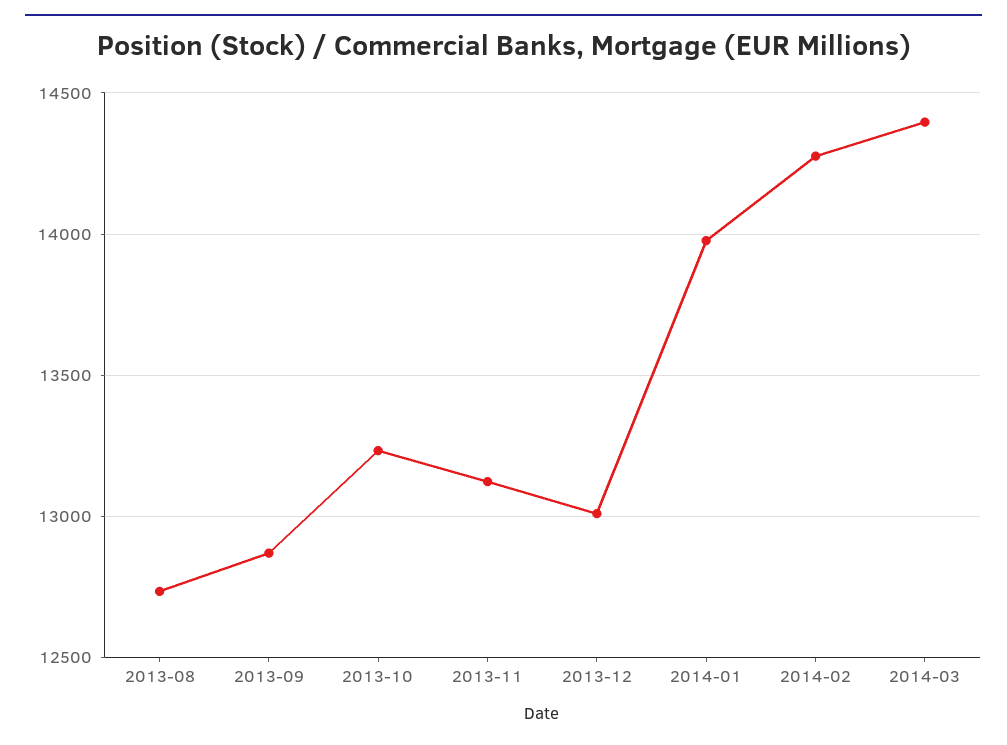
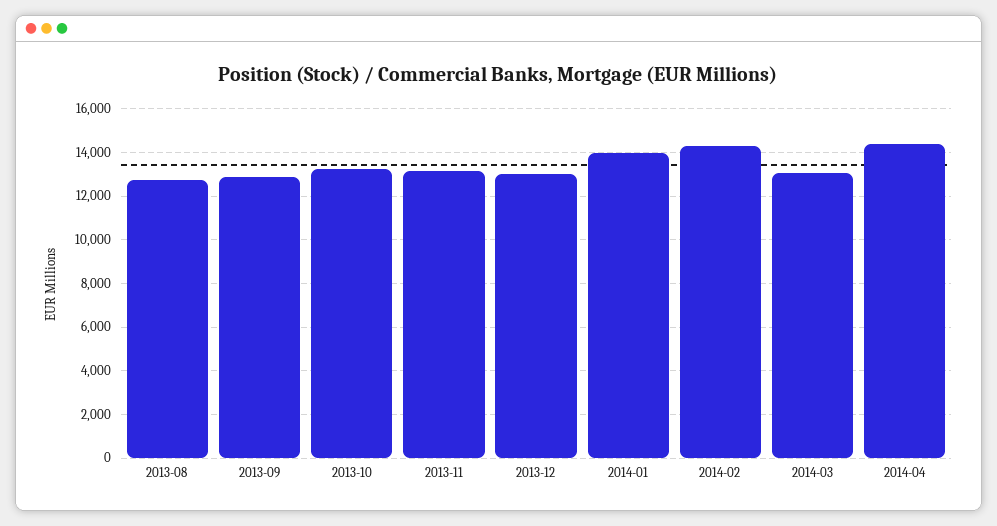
2014-03: 14400 -> 13000
2014-04: none -> 14500

